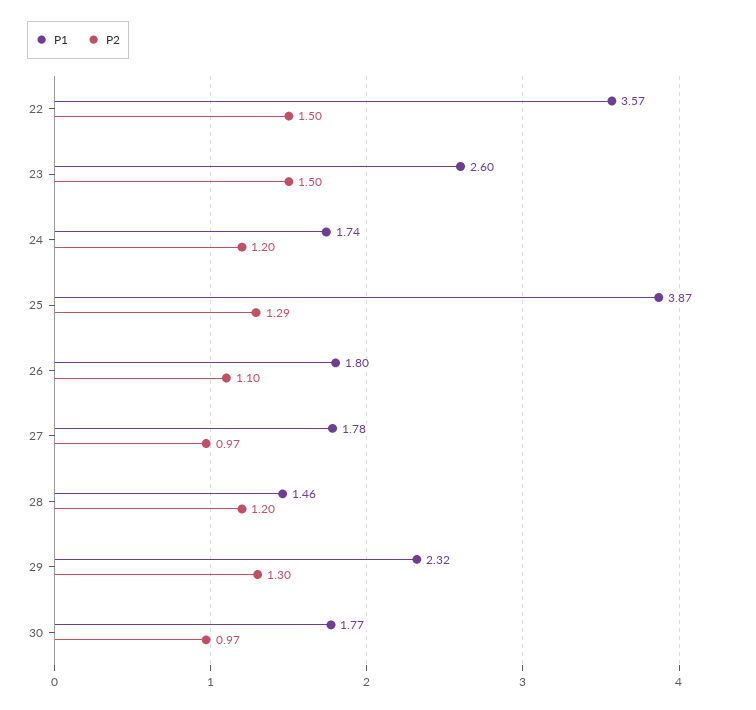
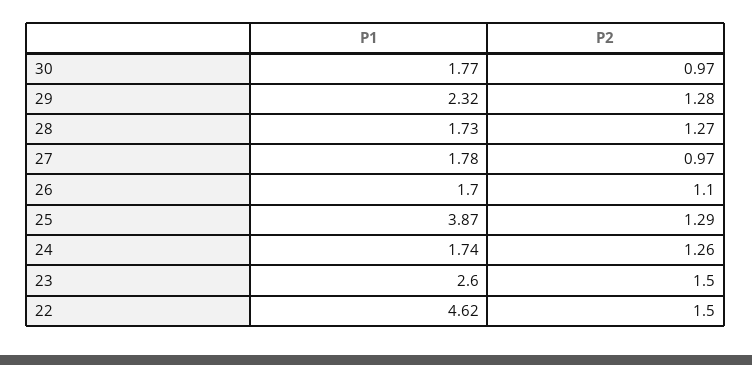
P1, 22: 3.57 -> 4.62
P2, 24: 1.2 -> 1.26
P1, 26: 1.8 -> 1.7
P1, 28: 1.46 -> 1.73
P2, 28: 1.2 -> 1.27
P2, 29: 1.3 -> 1.28

